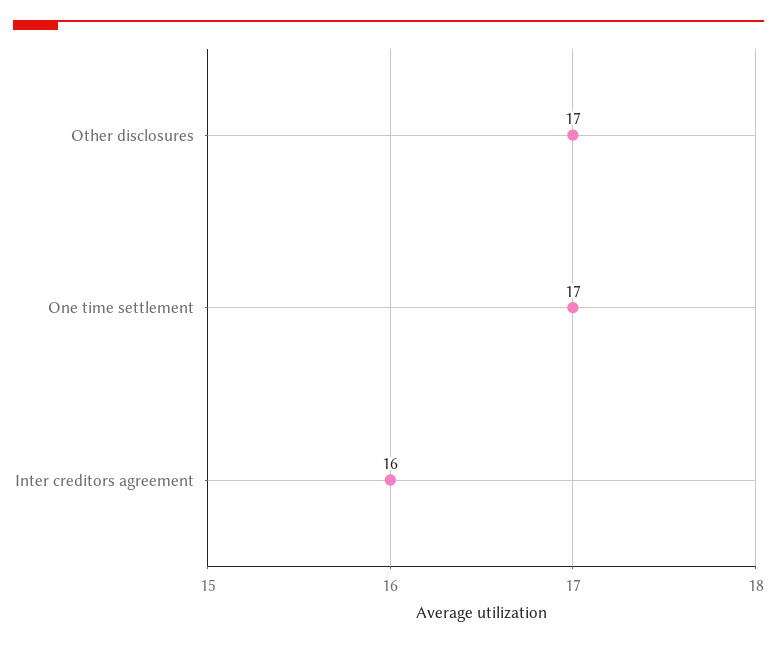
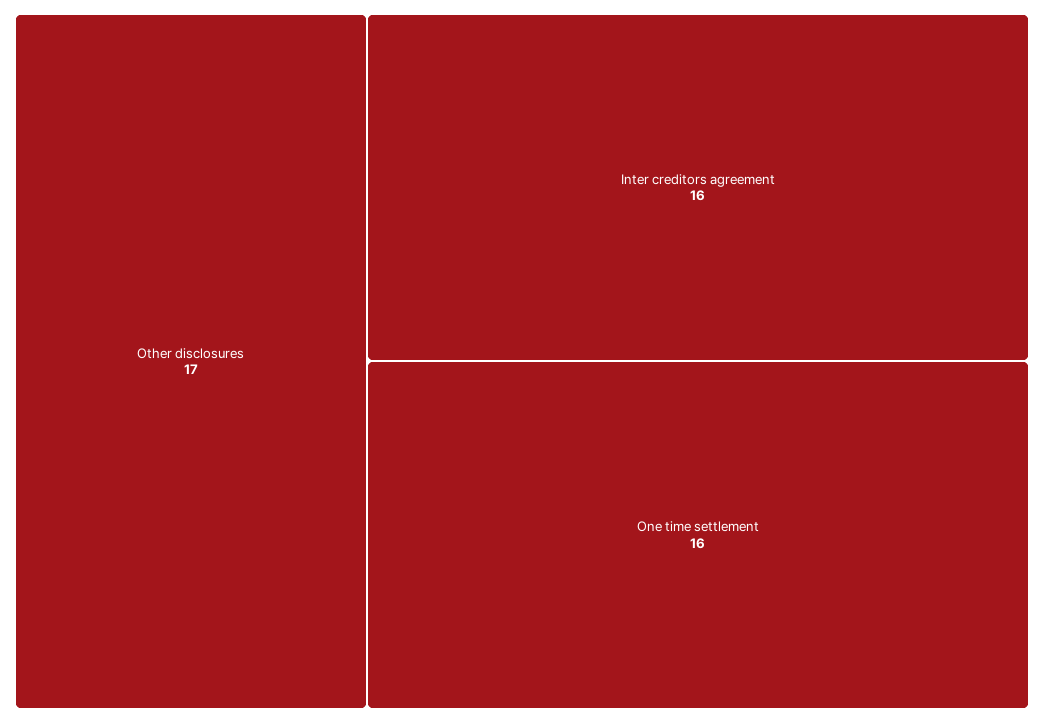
One time settlement: 17 -> 16

